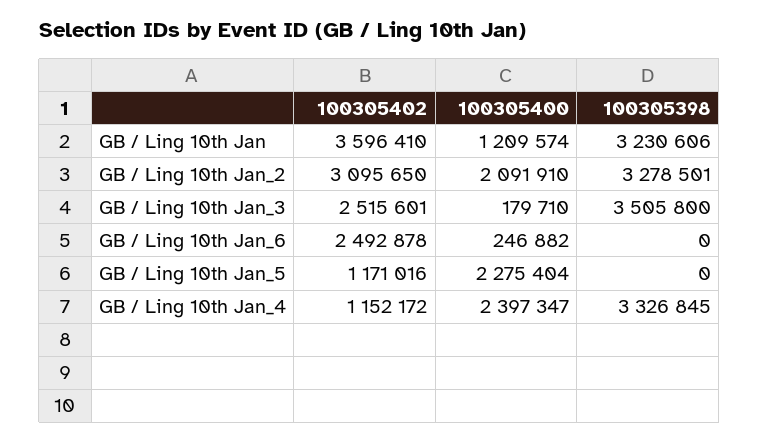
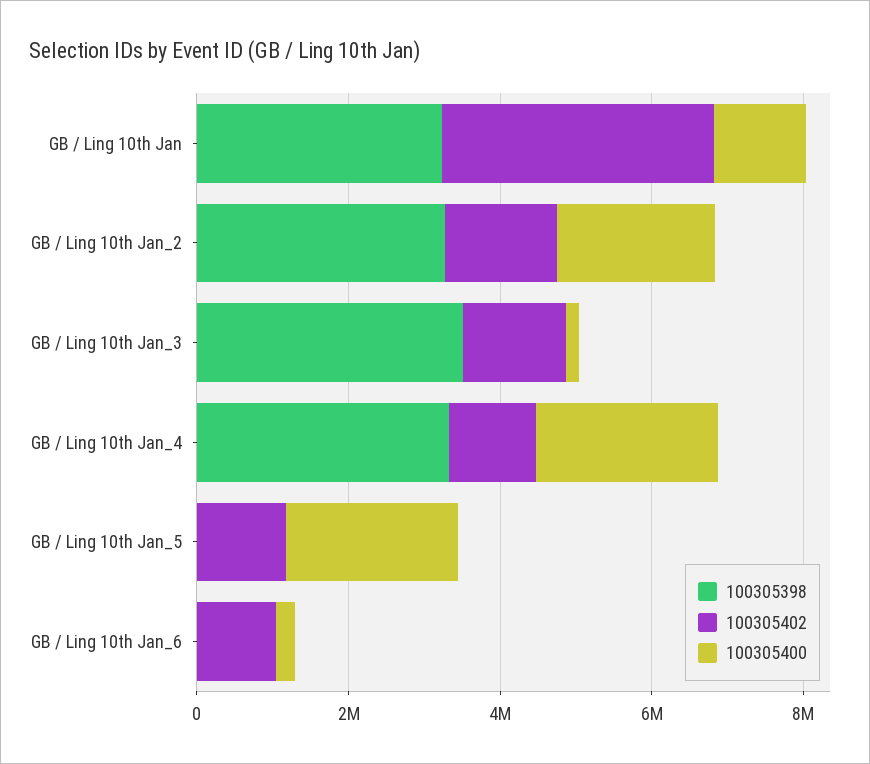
100305402, GB / Ling 10th Jan_2: 3095650 -> 1500000
100305402, GB / Ling 10th Jan_3: 2515601 -> 1500000
100305402, GB / Ling 10th Jan_6: 2492878 -> 1000000

